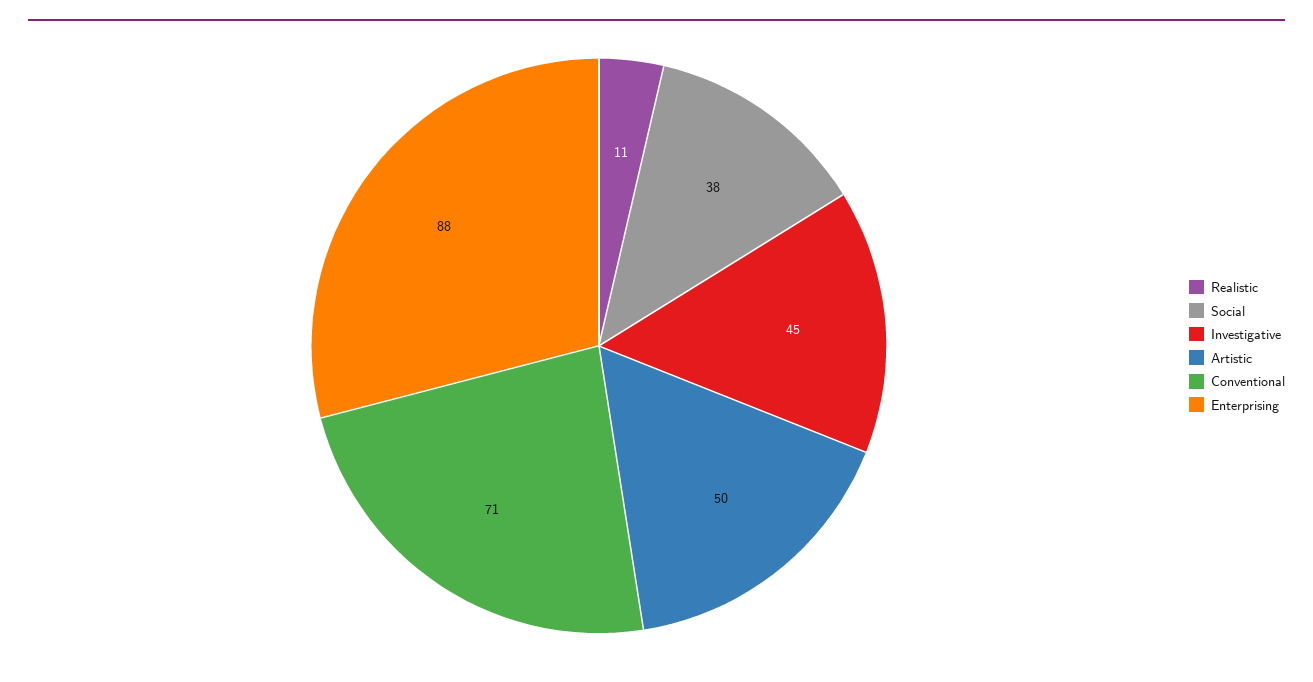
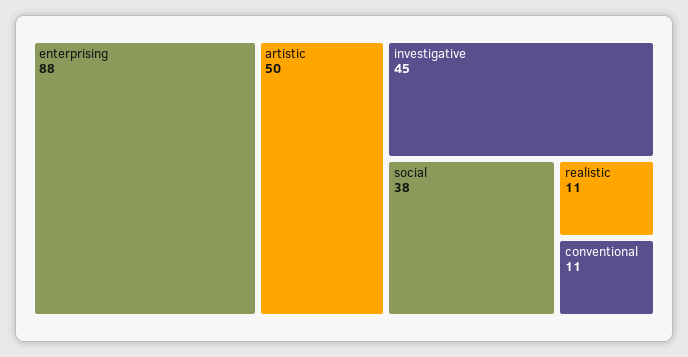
Conventional: 71 -> 11

